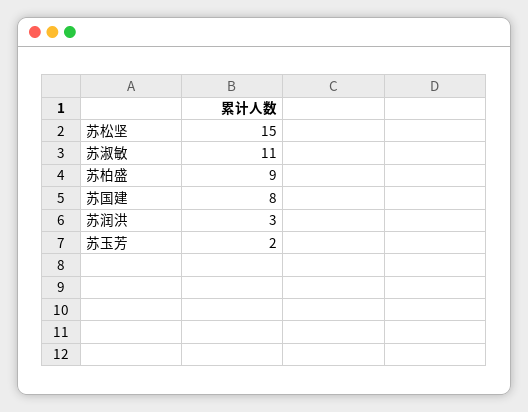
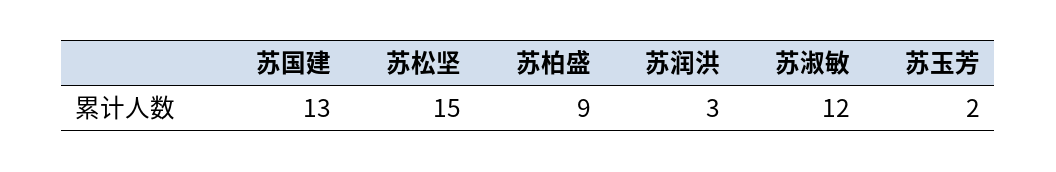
苏淑敏: 11 -> 12
苏国建: 8 -> 13

